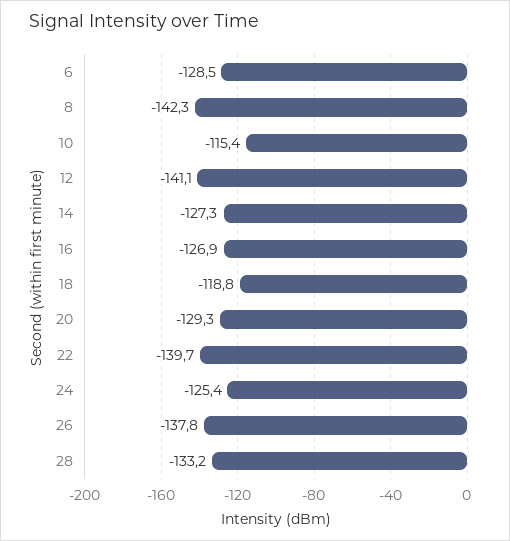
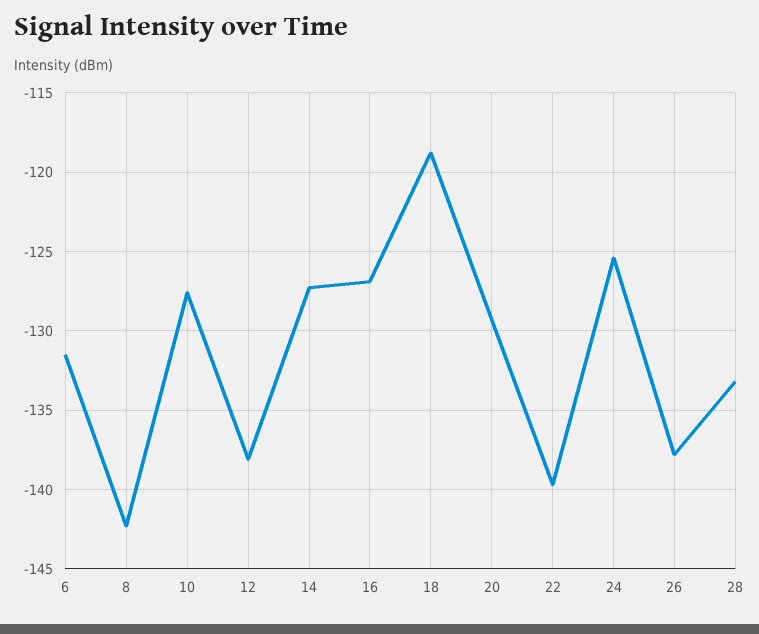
6: -128.5 -> -131.5
10: -115.4 -> -127.5
12: -141.1 -> -138

